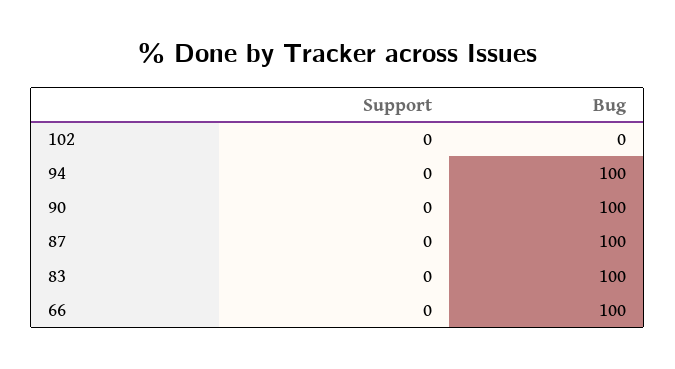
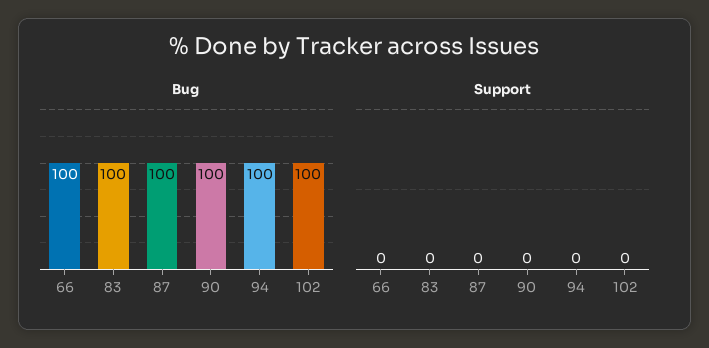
Bug, 102: 0 -> 100

